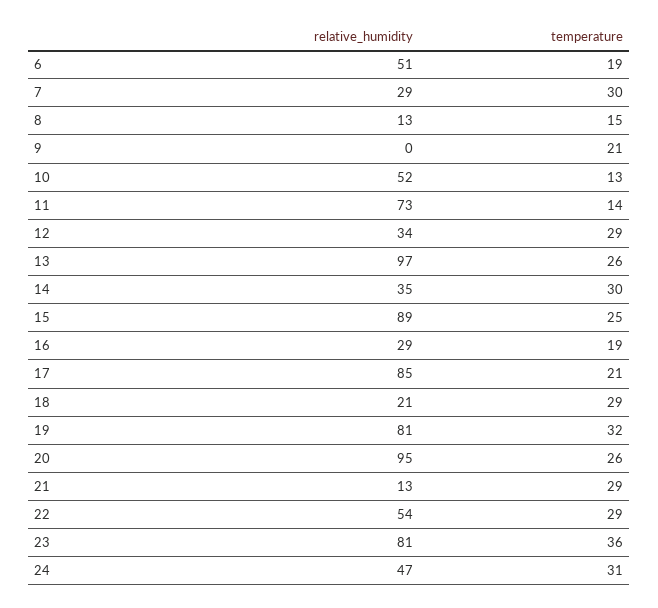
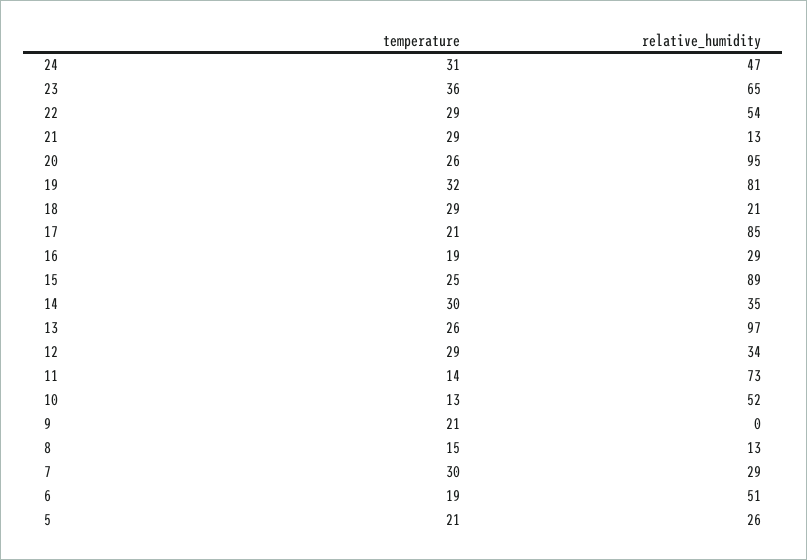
relative_humidity, 23: 81 -> 65
temperature, 5: none -> 21
relative_humidity, 5: none -> 26

